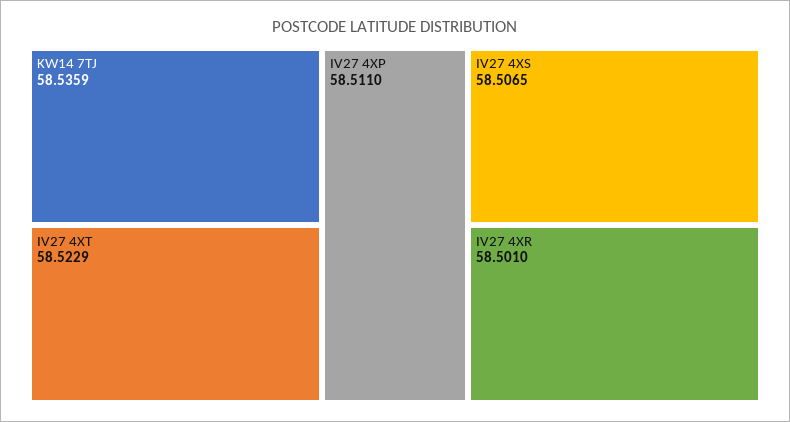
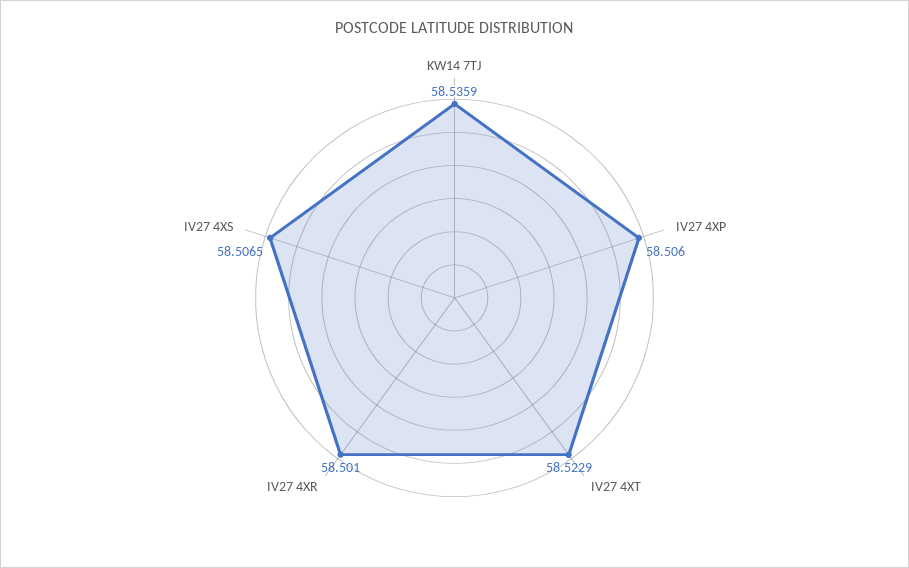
IV27 4XP: 58.511 -> 58.506

